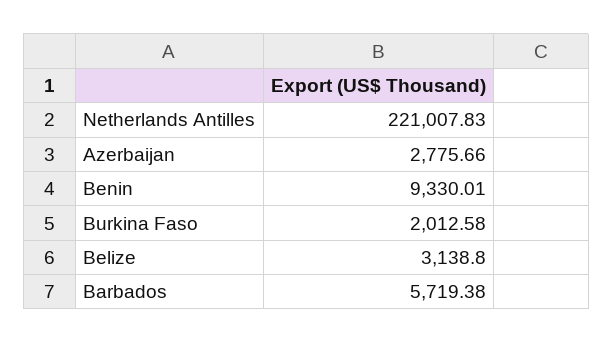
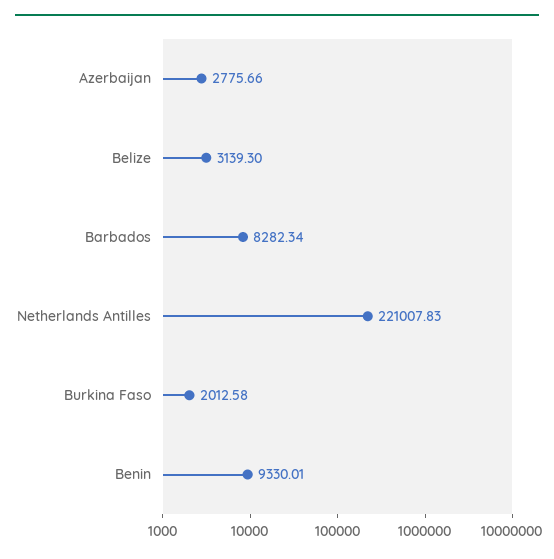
Belize: 3138.8 -> 3139.3
Barbados: 5719.38 -> 8282.34

